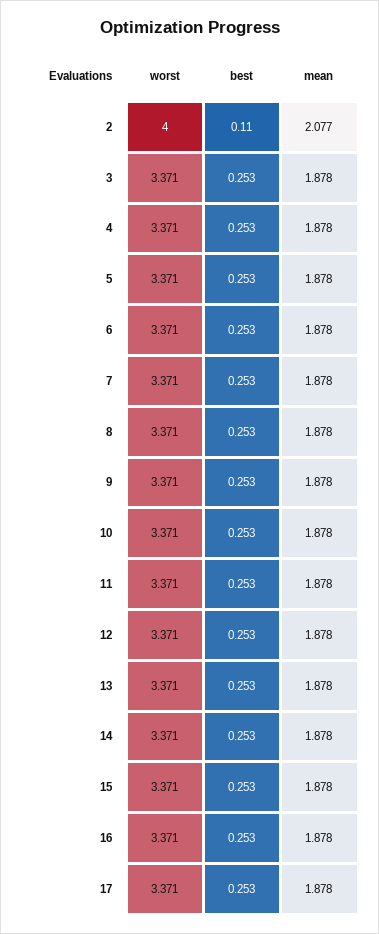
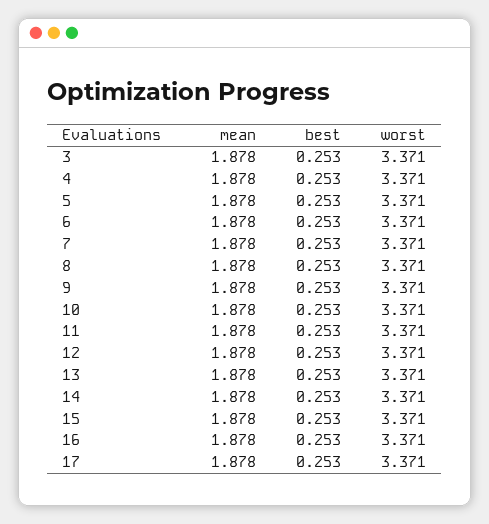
worst, 2: 4 -> none
best, 2: 0.11 -> none
mean, 2: 2.077 -> none

